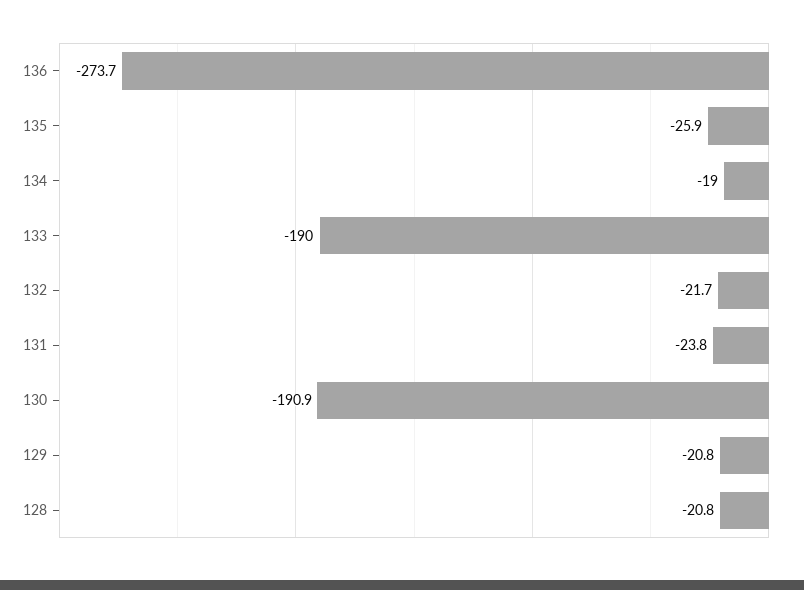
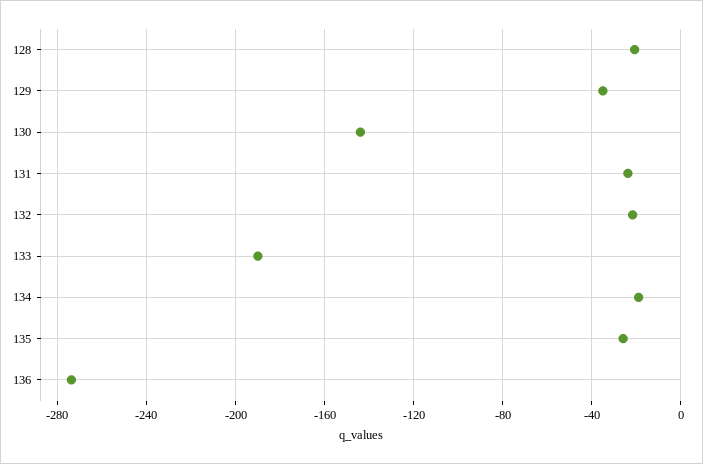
130: -190.9 -> -145
129: -20.8 -> -35

